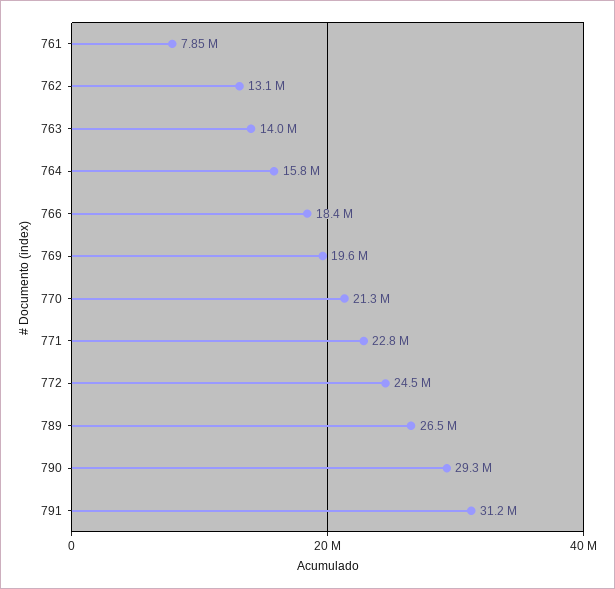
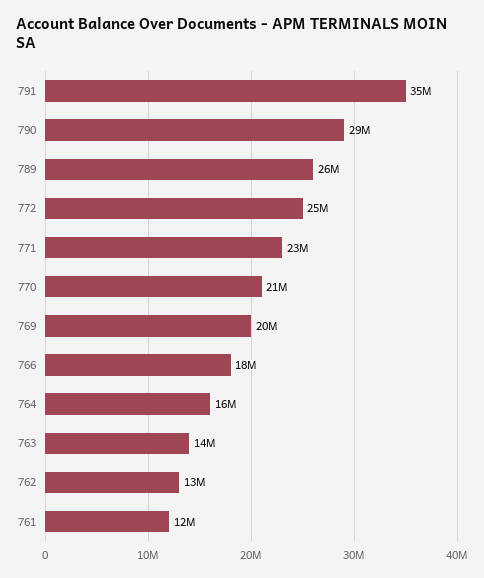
761: 7850000 -> 12000000
791: 31200000 -> 35000000

